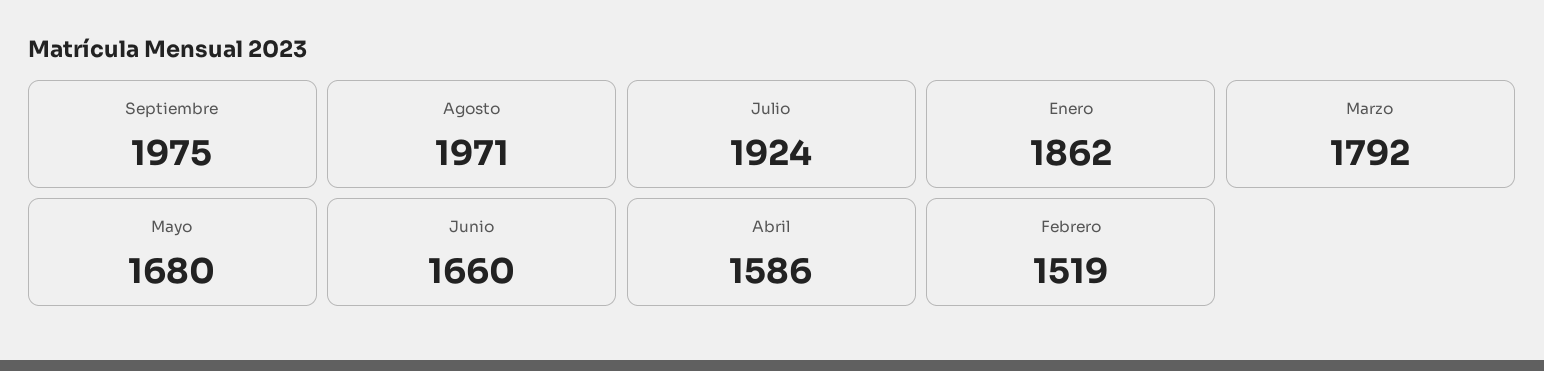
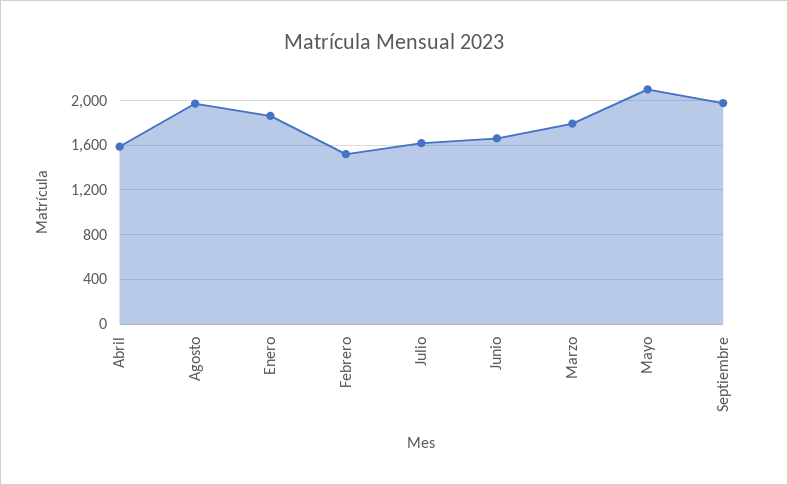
Julio: 1924 -> 1600
Mayo: 1680 -> 2100

